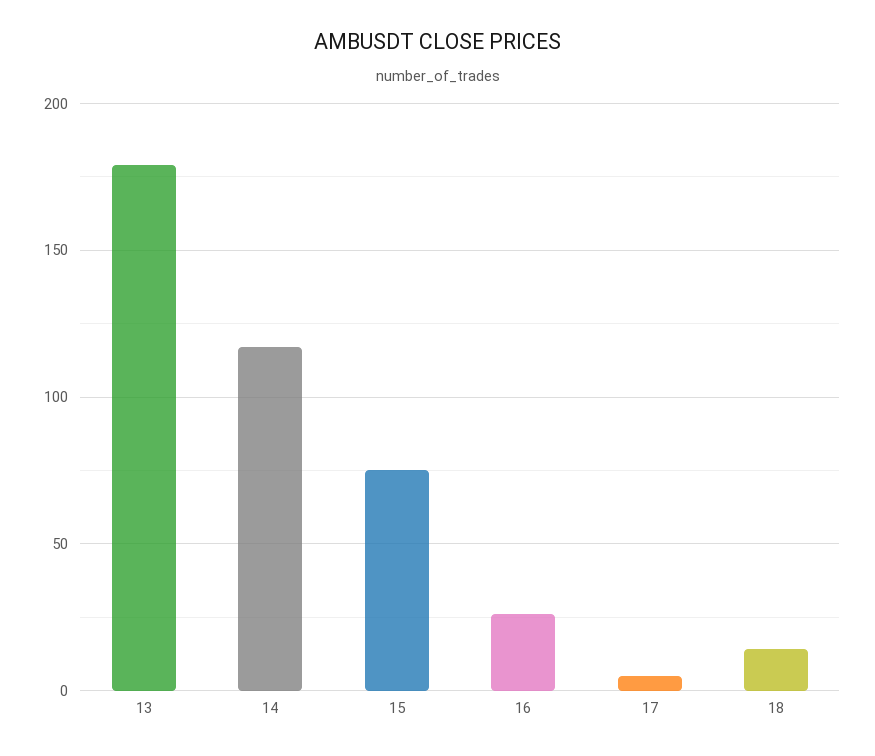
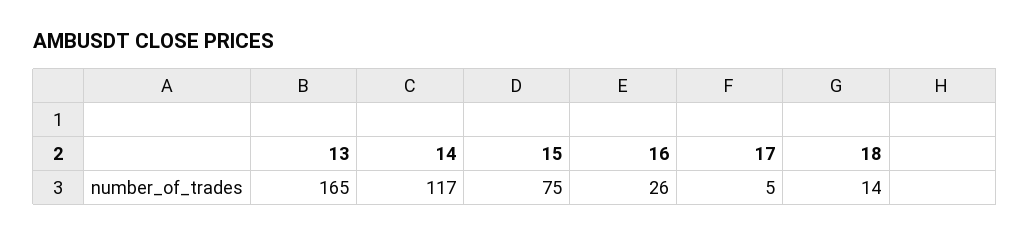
13: 180 -> 165

